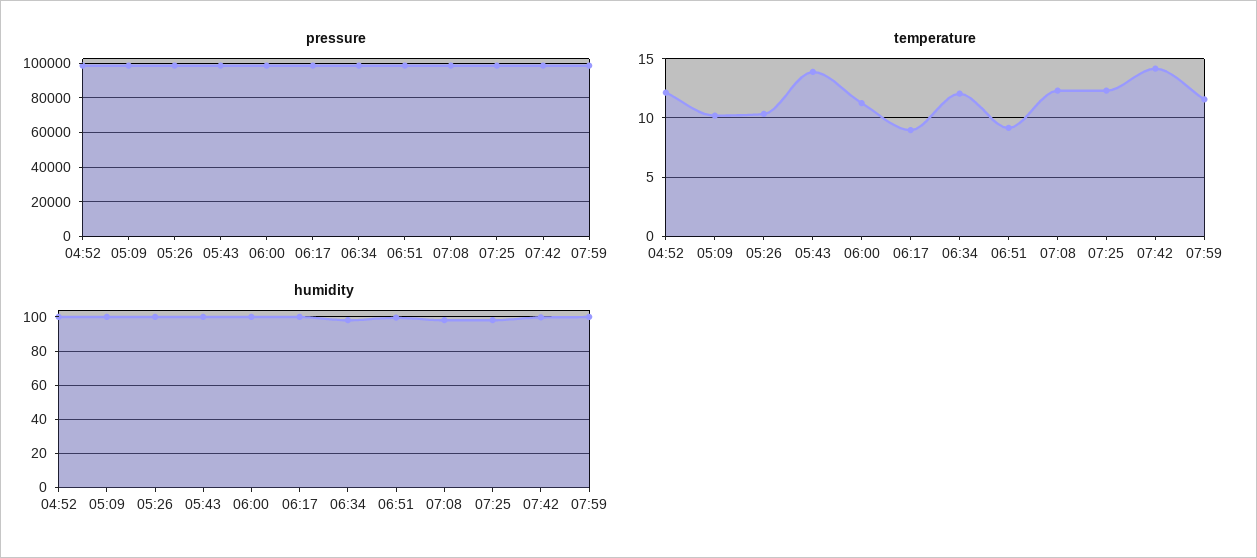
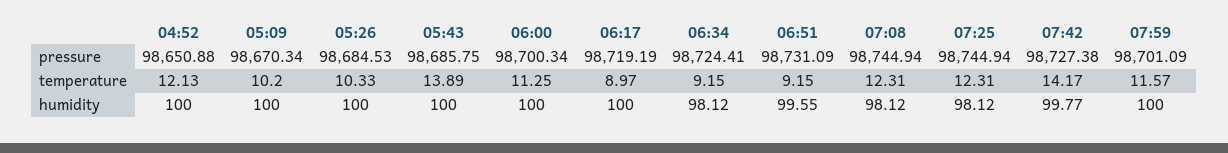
temperature, 06:34: 12 -> 9.15

